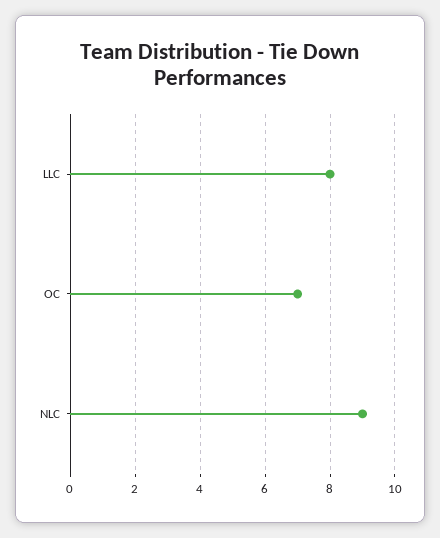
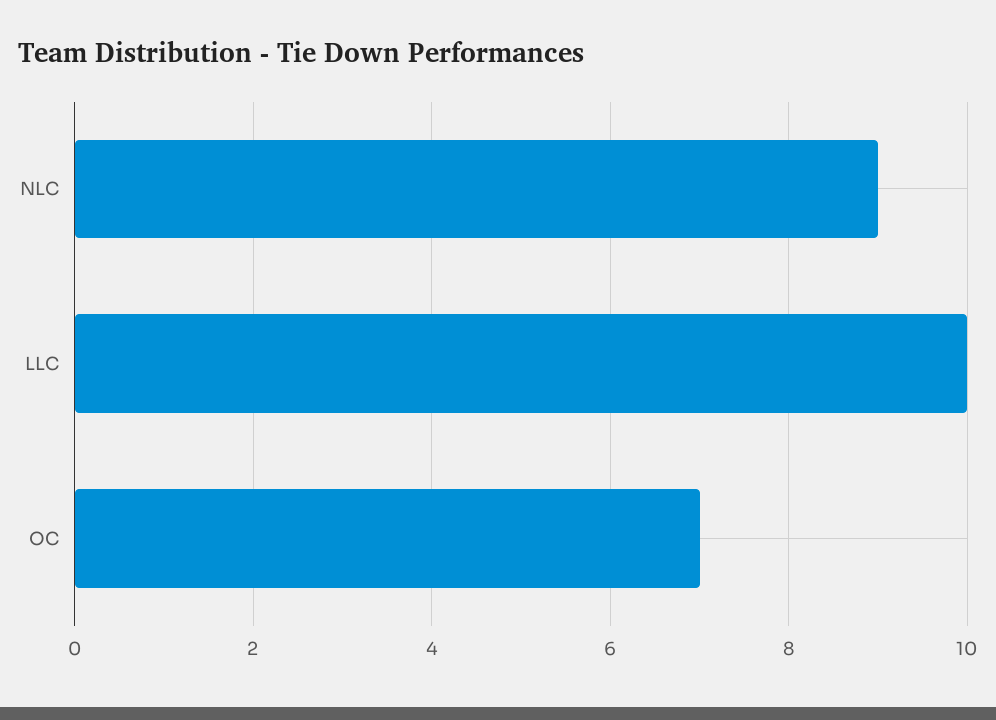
LLC: 8 -> 10

